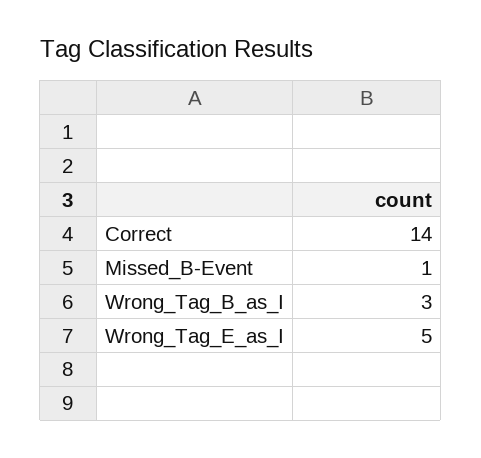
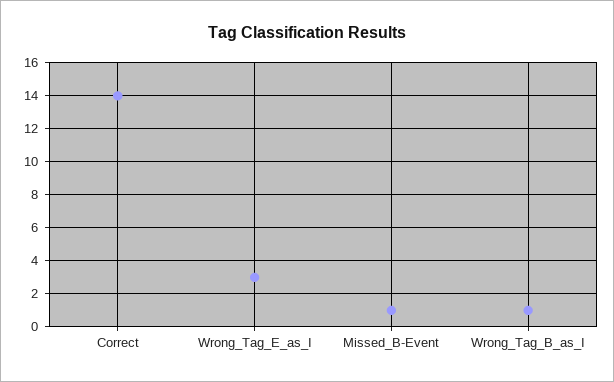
Wrong_Tag_B_as_I: 3 -> 1
Wrong_Tag_E_as_I: 5 -> 3

